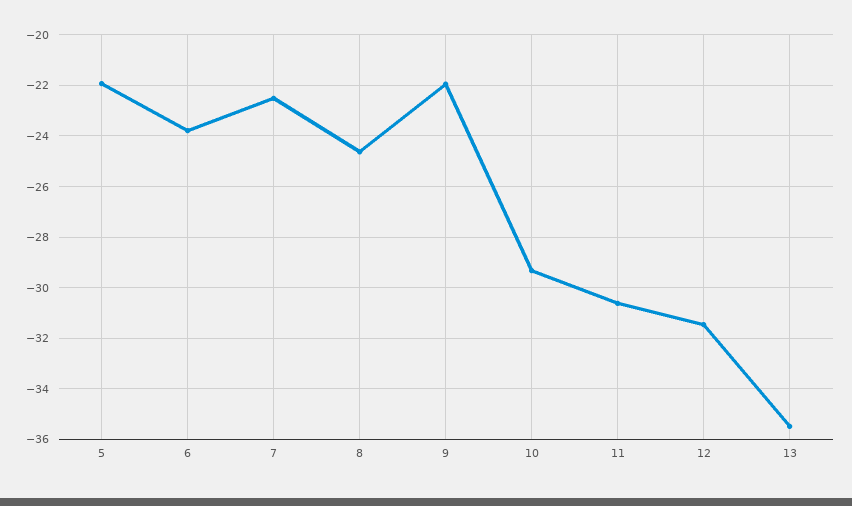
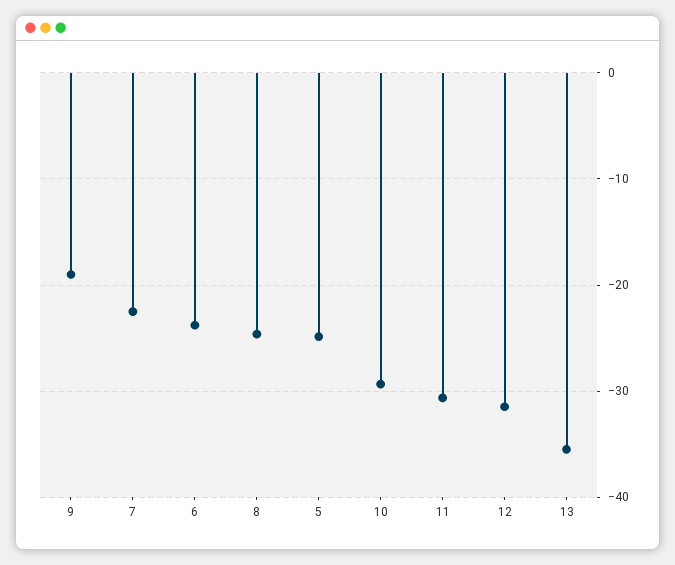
5: -22 -> -25
9: -22 -> -19

